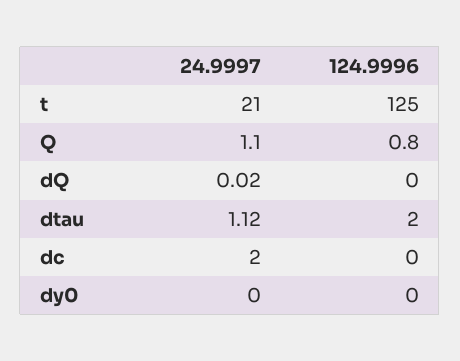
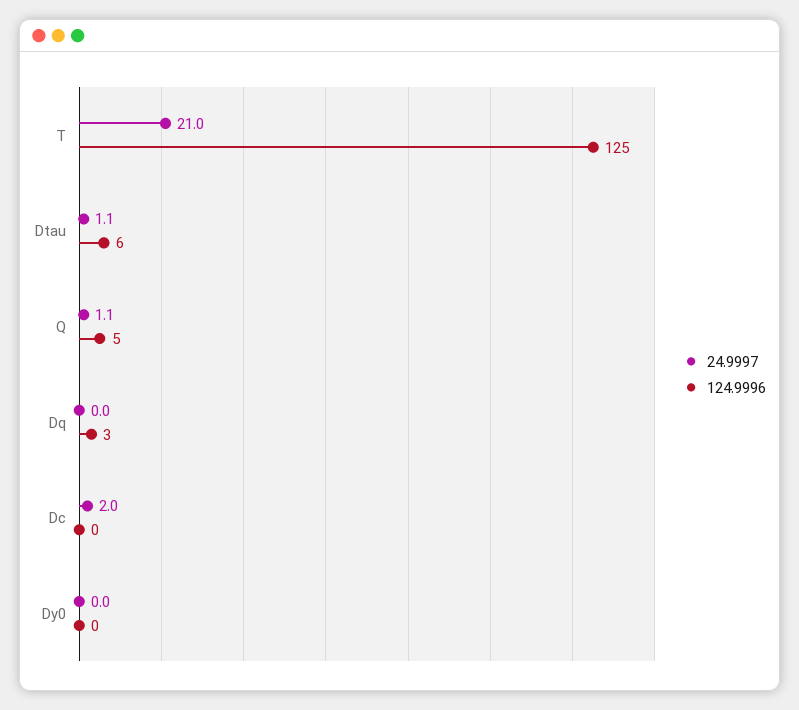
124.9996, Q: 0.8 -> 5
124.9996, dQ: 0 -> 3
124.9996, dtau: 2 -> 6

